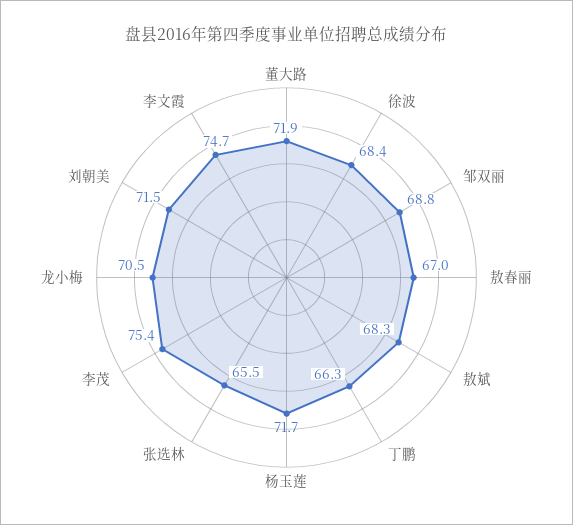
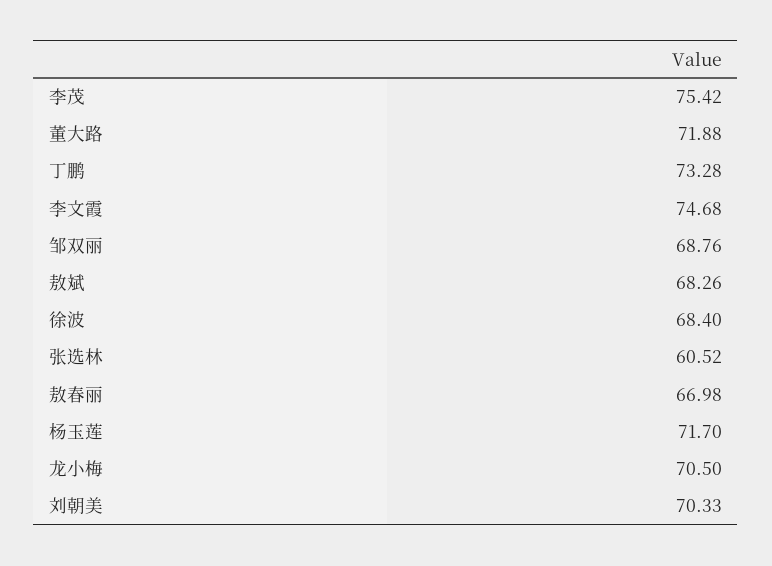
丁鹏: 66.3 -> 73.28
张选林: 65.5 -> 60.52
刘朝美: 71.5 -> 70.33

